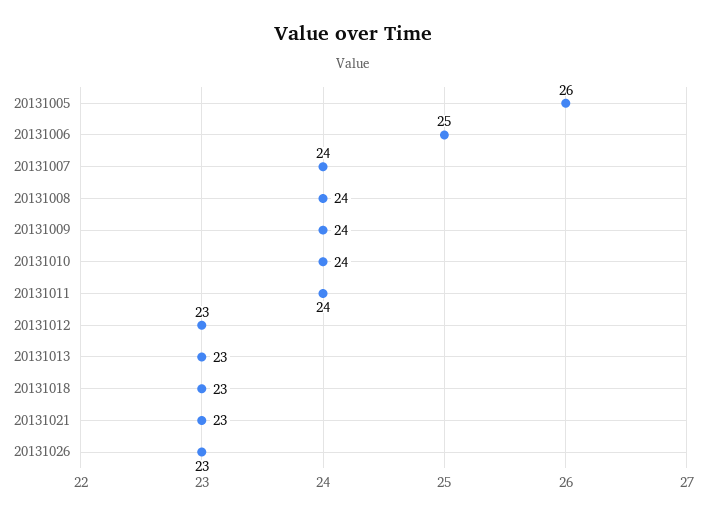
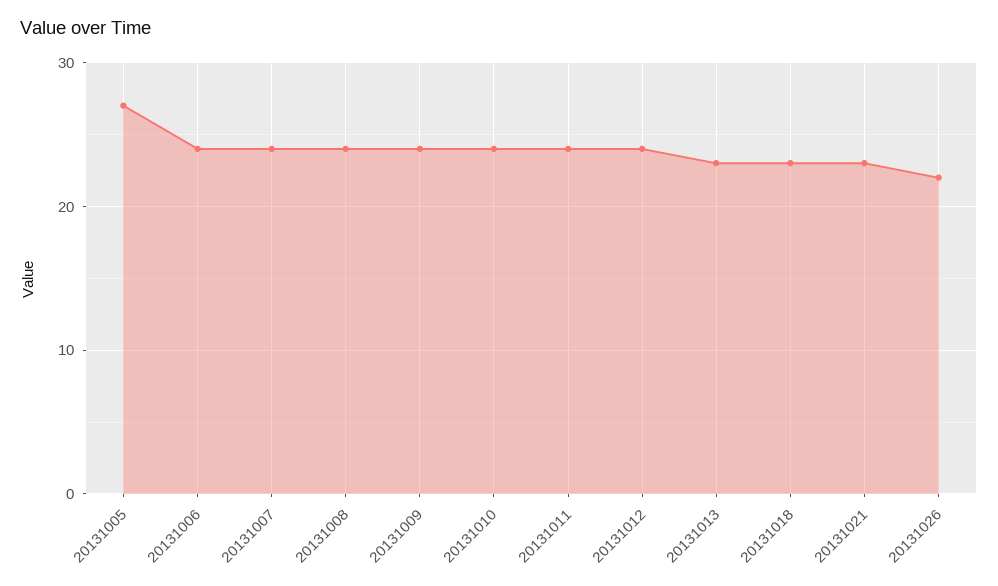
20131005: 26 -> 27
20131006: 25 -> 24
20131012: 23 -> 24
20131026: 23 -> 22

